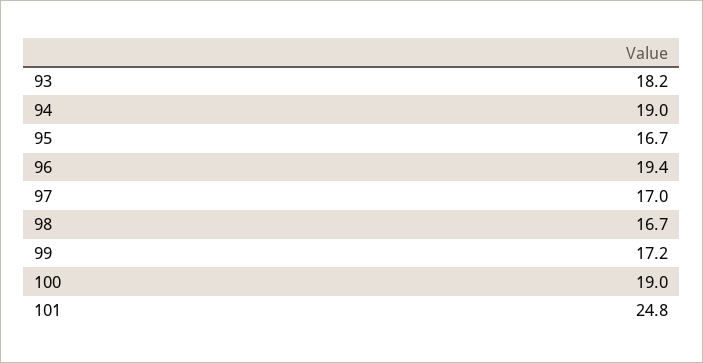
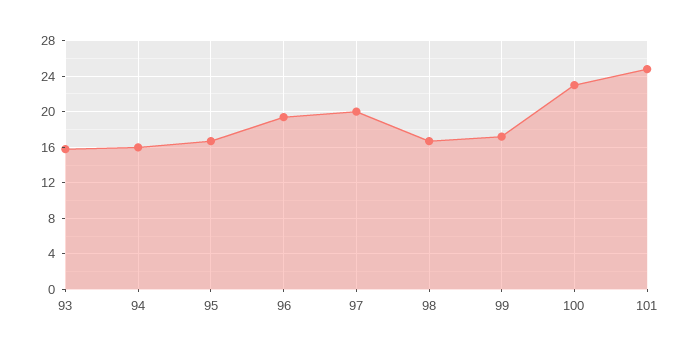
93: 18.2 -> 16
94: 19 -> 16
97: 17 -> 20
100: 19 -> 23

